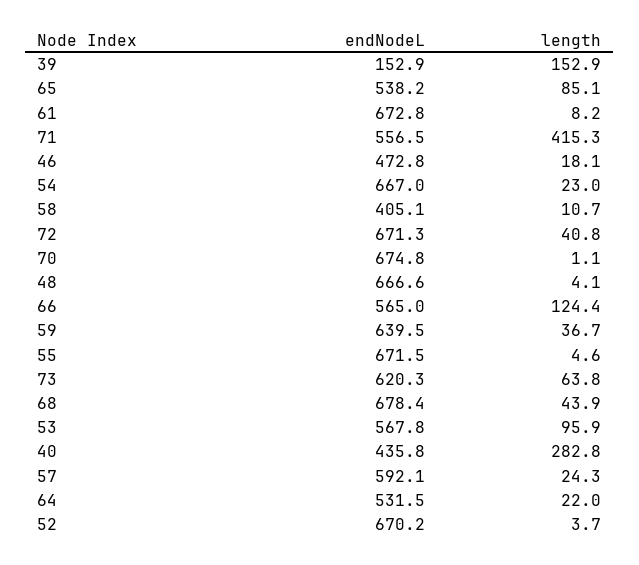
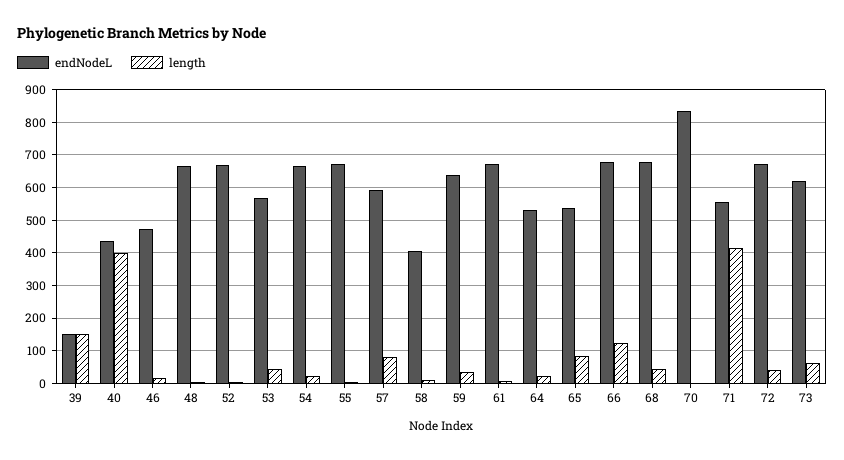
endNodeL, 70: 674.8 -> 840
endNodeL, 66: 565 -> 680
length, 53: 95.9 -> 40
length, 40: 282.8 -> 400
length, 57: 24.3 -> 80

